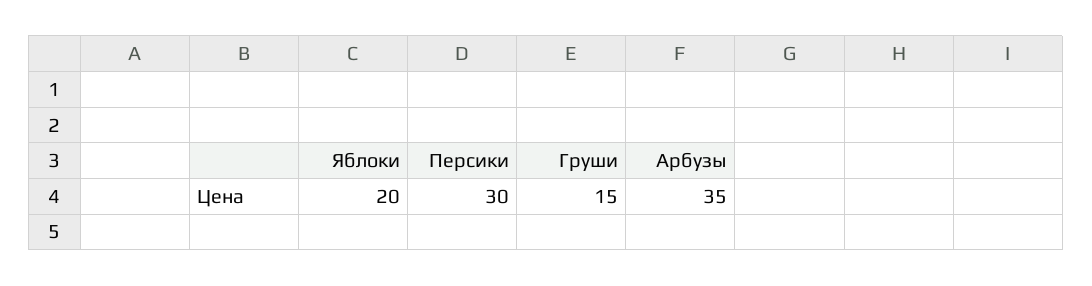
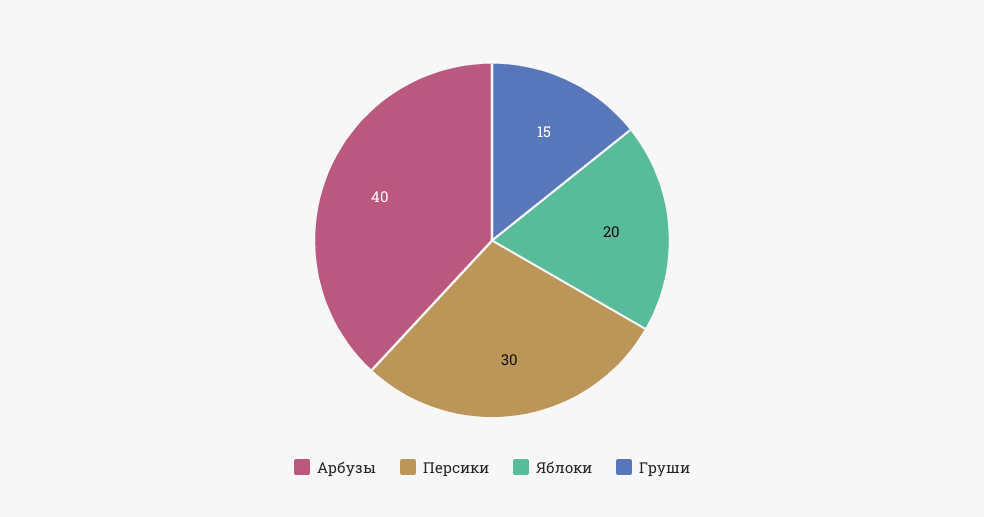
Арбузы: 35 -> 40

